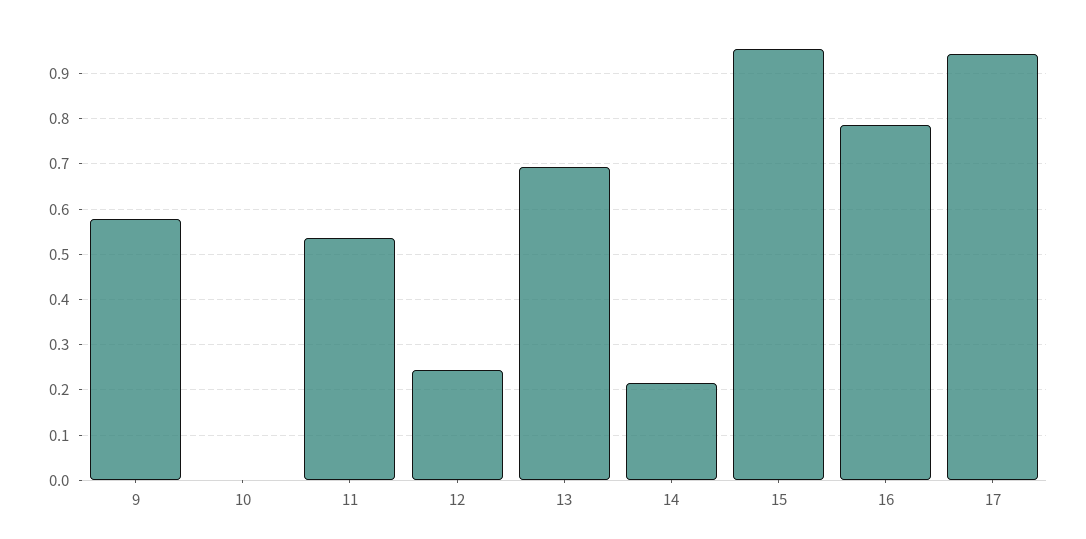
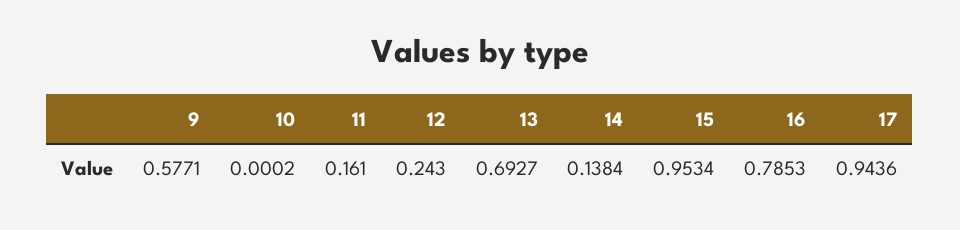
11: 0.54 -> 0.161
14: 0.22 -> 0.1384

